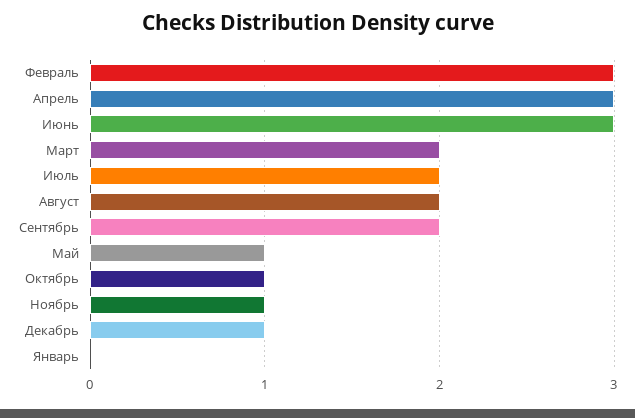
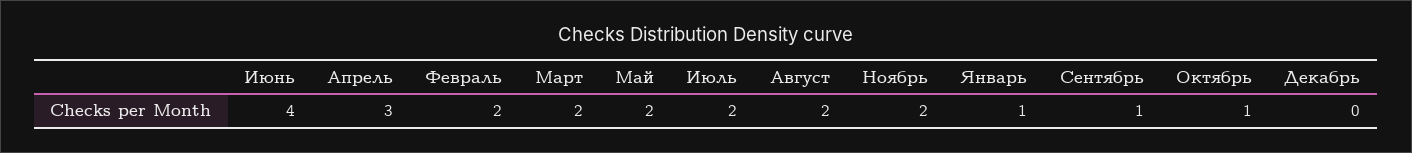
Февраль: 3 -> 2
Июнь: 3 -> 4
Сентябрь: 2 -> 1
Май: 1 -> 2
Ноябрь: 1 -> 2
Декабрь: 1 -> 0
Январь: 0 -> 1

